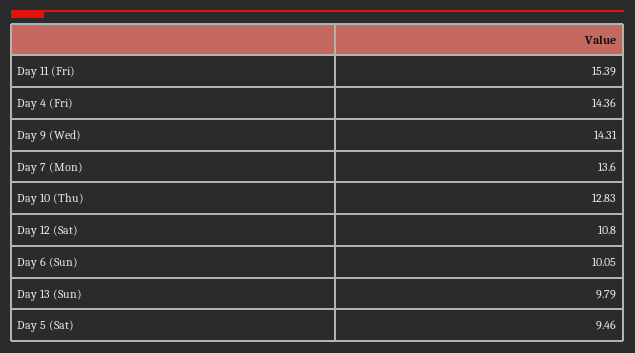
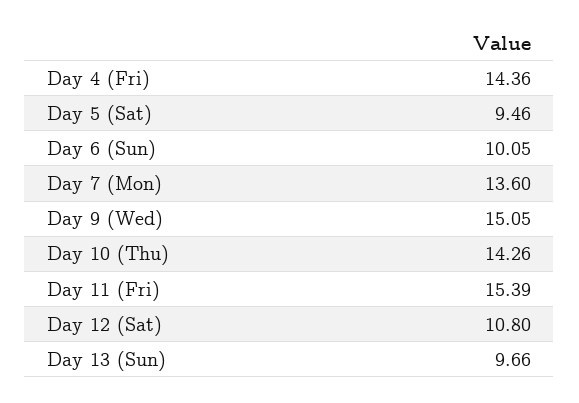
Day 9 (Wed): 14.31 -> 15.05
Day 10 (Thu): 12.83 -> 14.26
Day 13 (Sun): 9.79 -> 9.66

